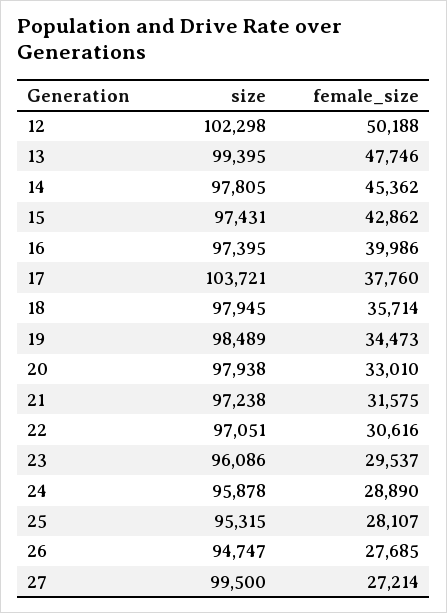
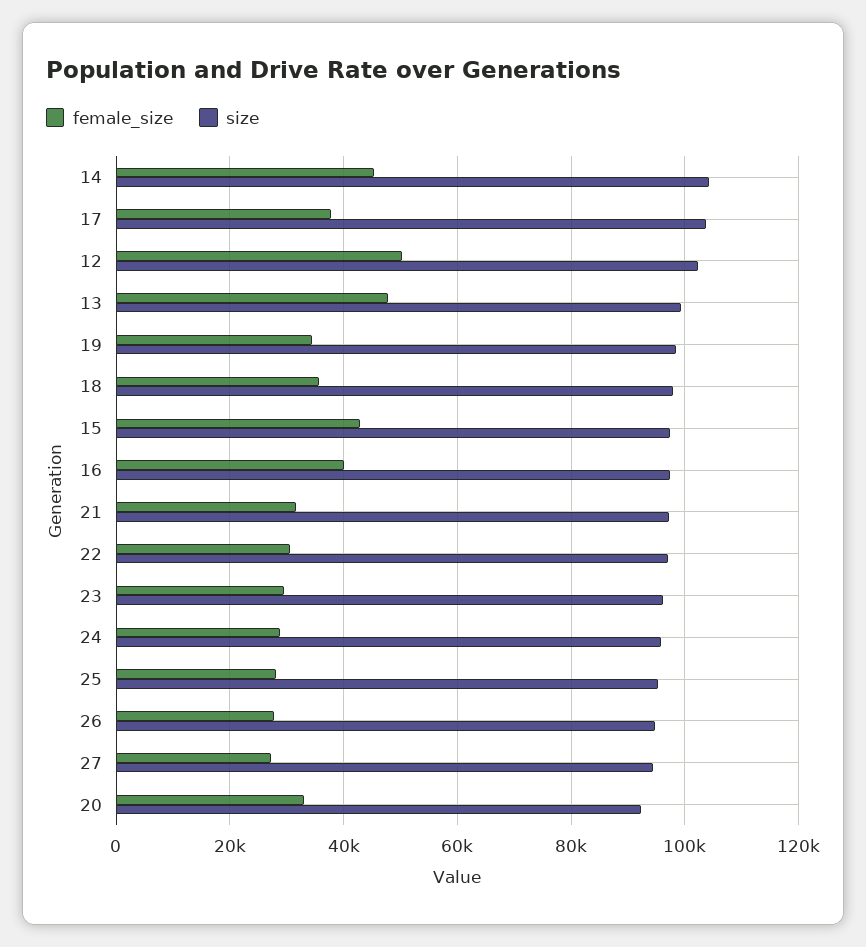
size, 14: 97805 -> 104000
size, 20: 97938 -> 92000
size, 27: 99500 -> 94000

